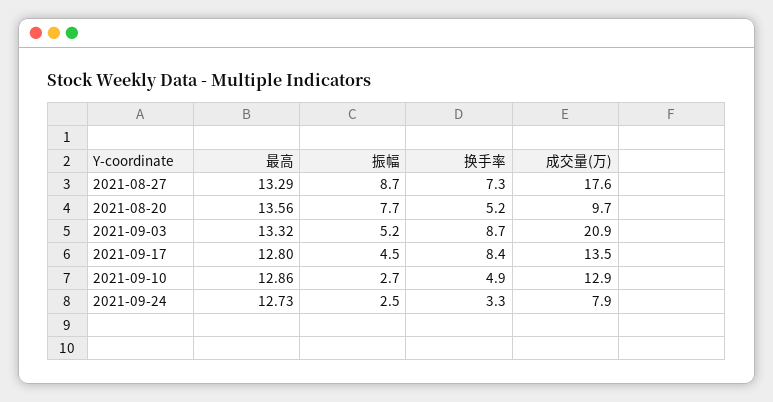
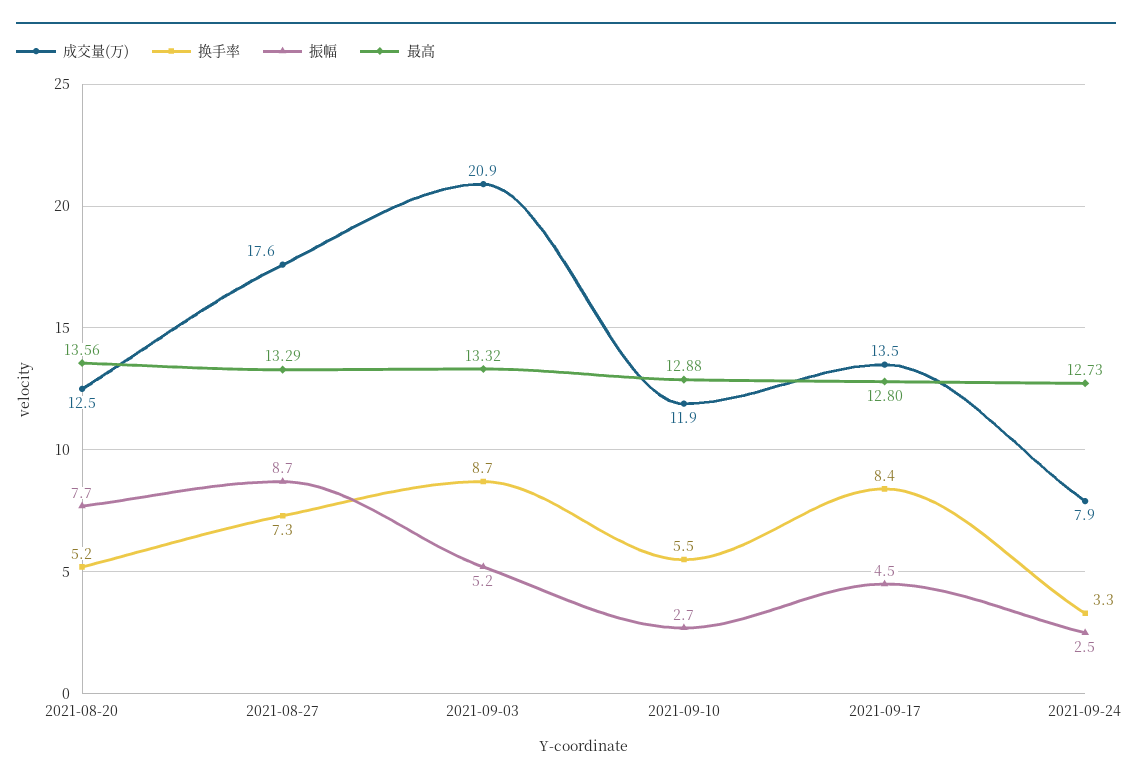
成交量(万), 2021-08-20: 9.7 -> 12.5
最高, 2021-09-10: 12.86 -> 12.88
换手率, 2021-09-10: 4.9 -> 5.5
成交量(万), 2021-09-10: 12.9 -> 11.9

